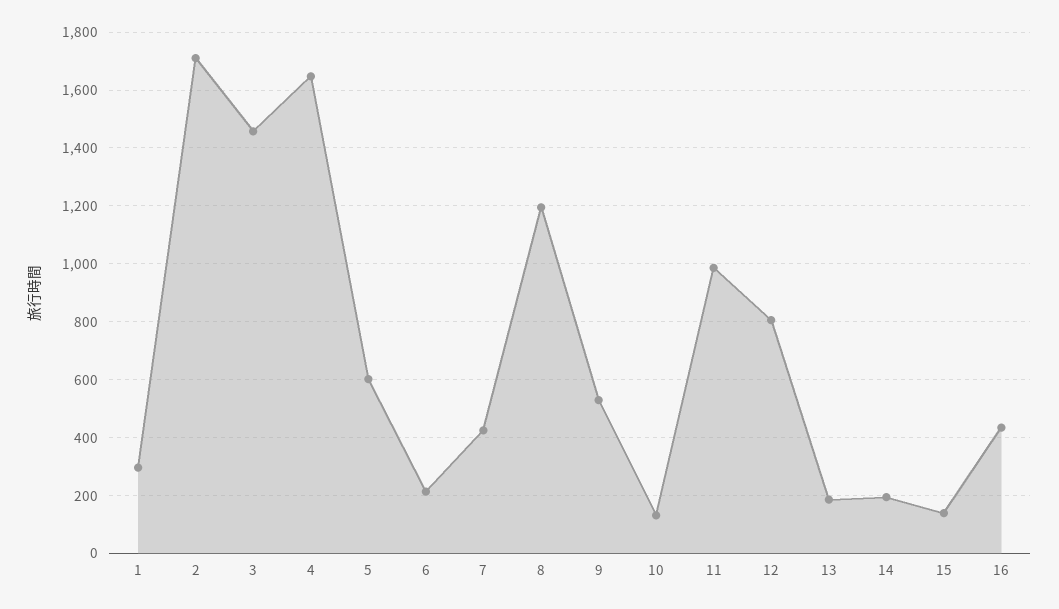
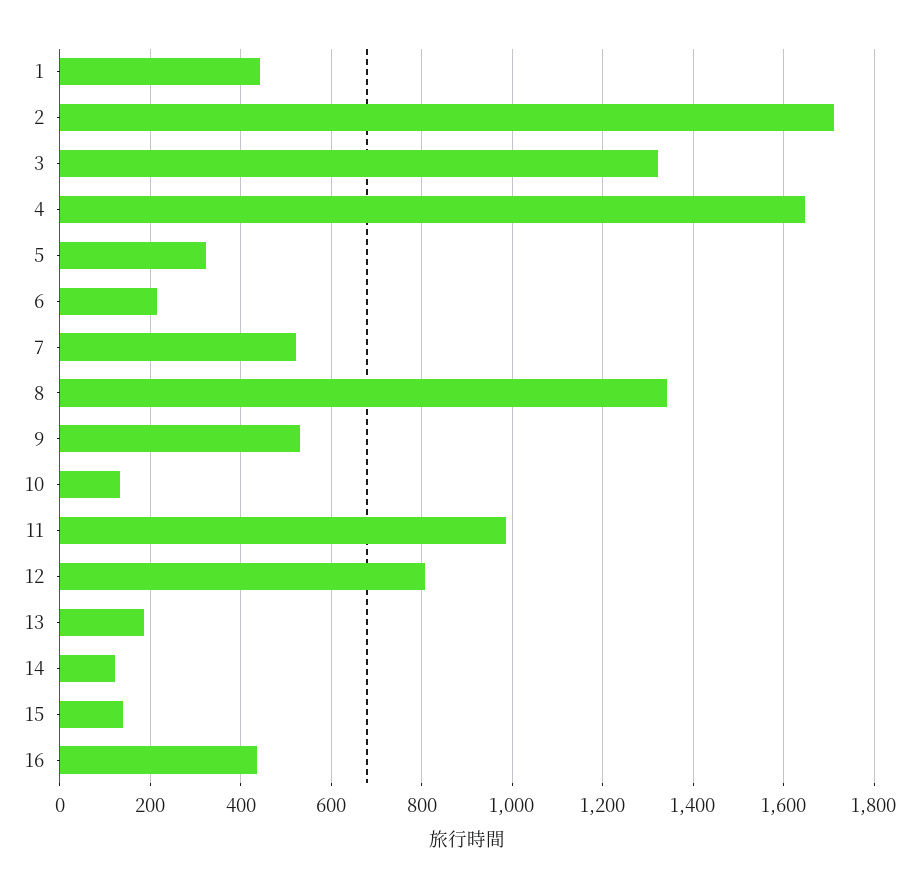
1: 300 -> 440
3: 1450 -> 1320
5: 600 -> 320
7: 425 -> 520
8: 1200 -> 1340
14: 200 -> 120

